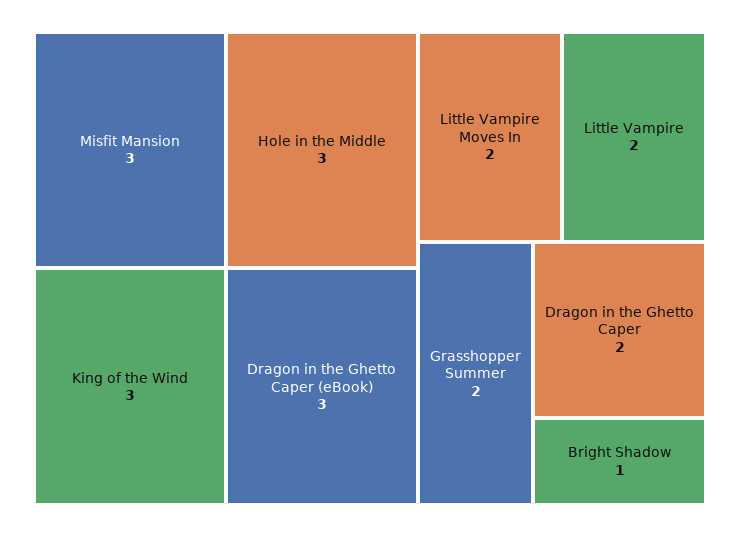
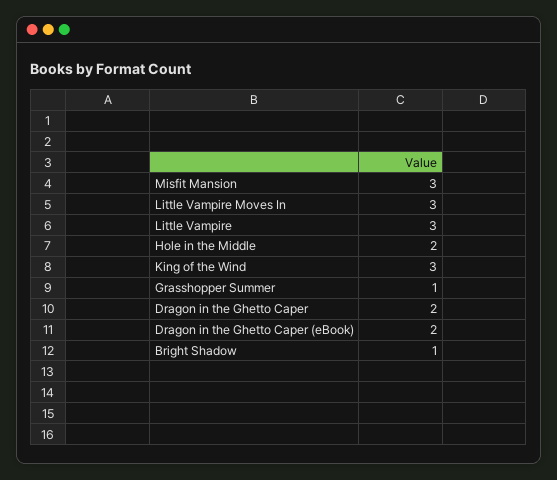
Hole in the Middle: 3 -> 2
Dragon in the Ghetto Caper (eBook): 3 -> 2
Little Vampire Moves In: 2 -> 3
Little Vampire: 2 -> 3
Grasshopper Summer: 2 -> 1

